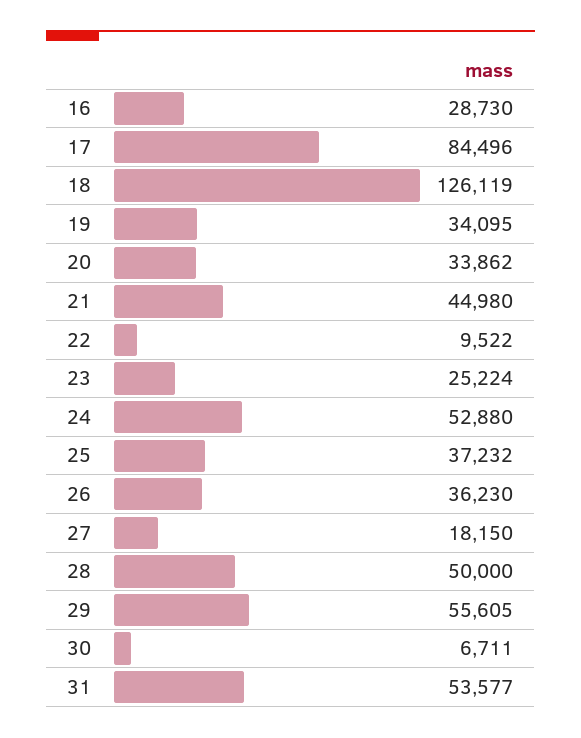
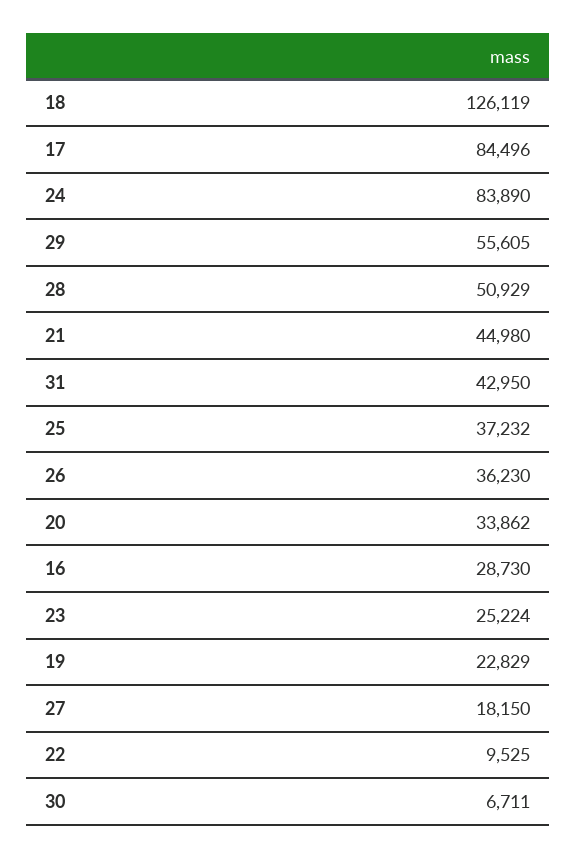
19: 34095 -> 22829
22: 9522 -> 9525
24: 52880 -> 83890
28: 50000 -> 50929
31: 53577 -> 42950

